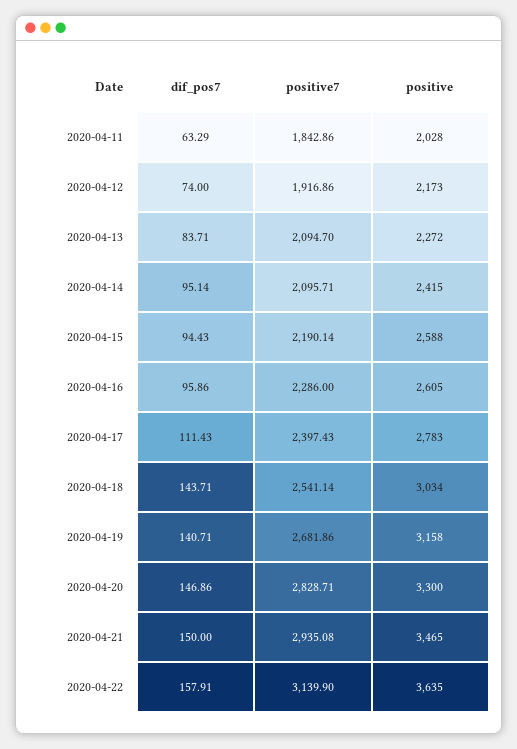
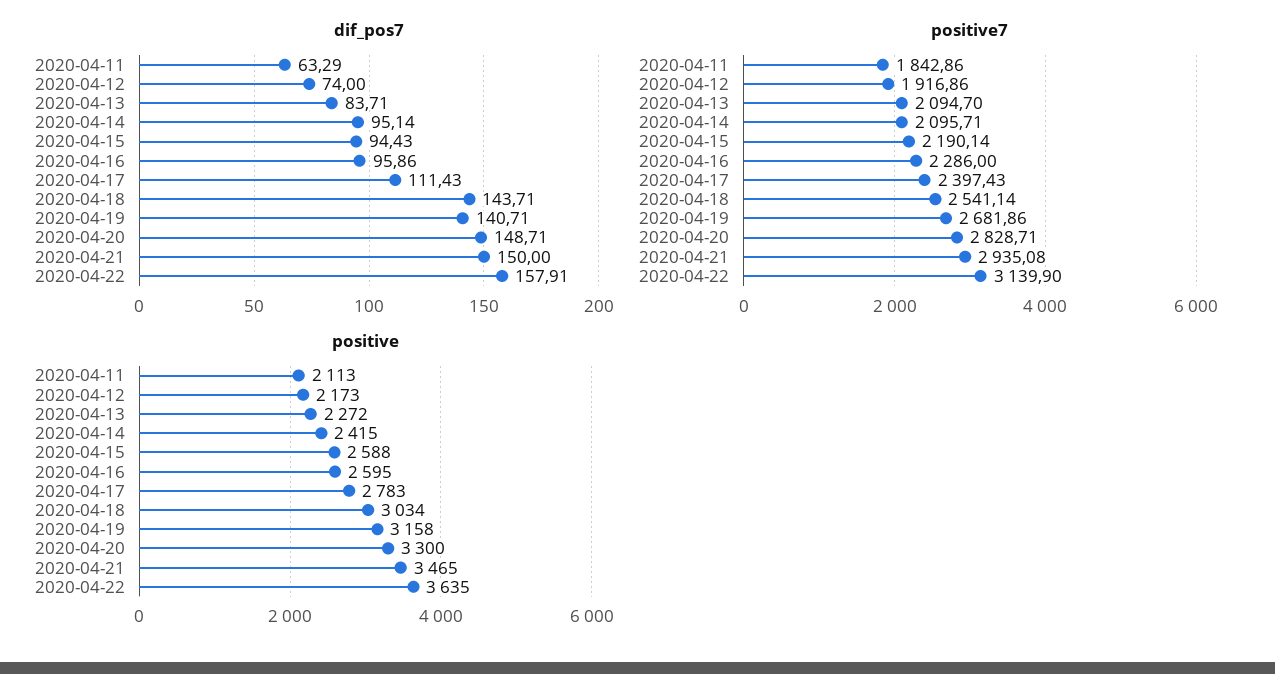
positive, 2020-04-11: 2028 -> 2113
positive, 2020-04-16: 2605 -> 2595
dif_pos7, 2020-04-20: 146.86 -> 148.71

